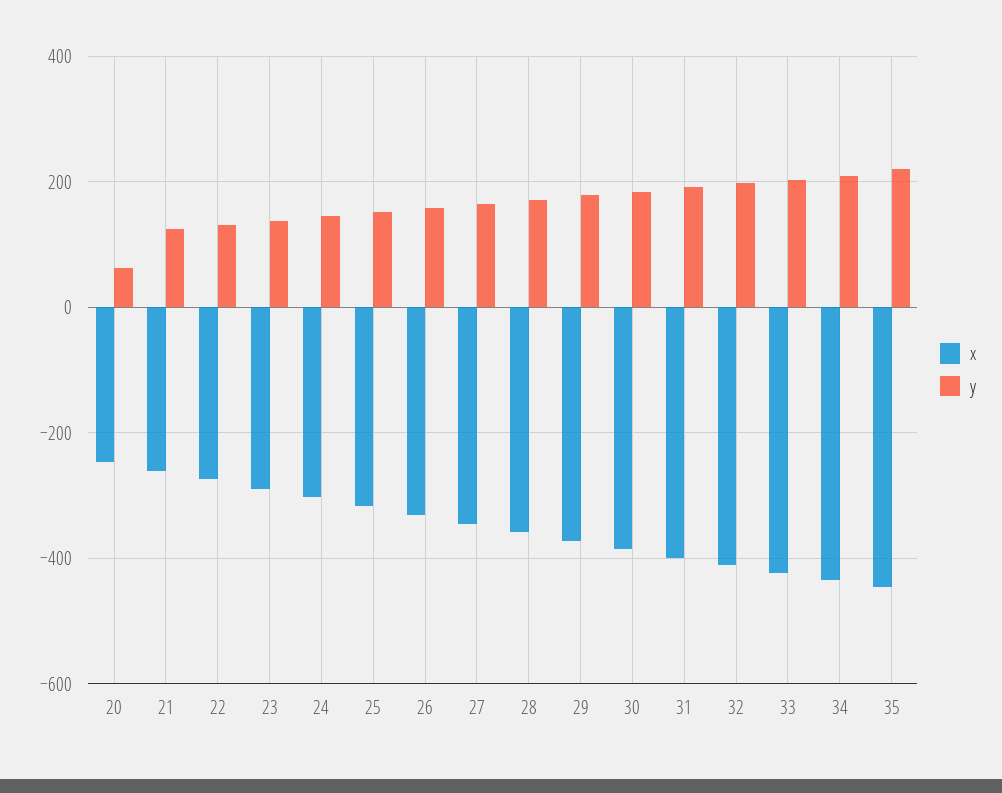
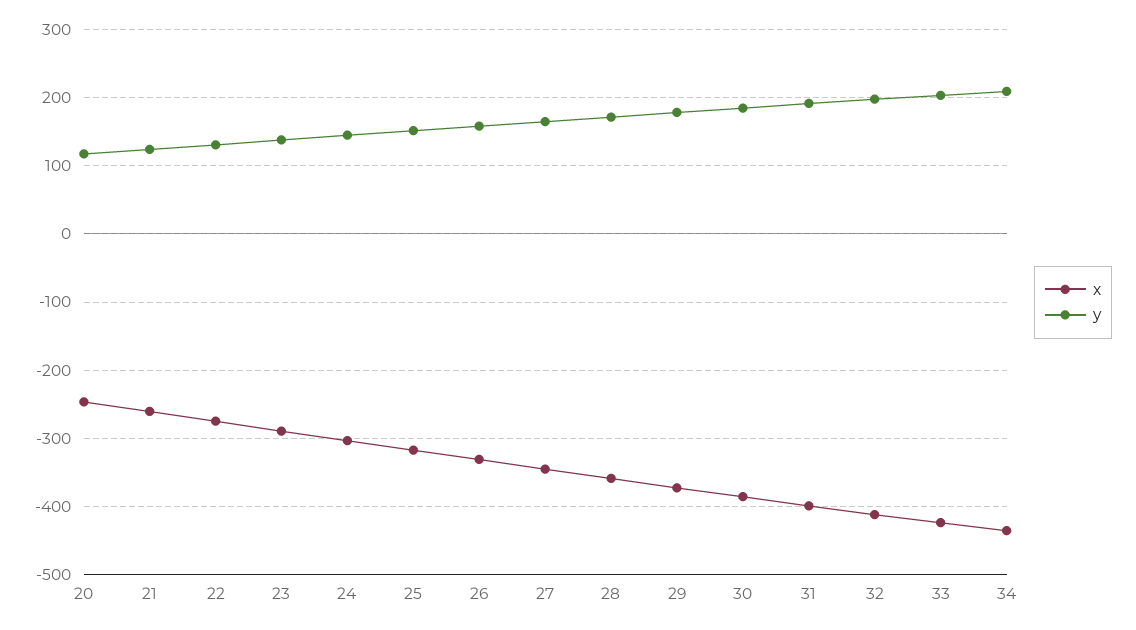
y, 20: 60 -> 120
x, 35: -440 -> none
y, 35: 220 -> none

